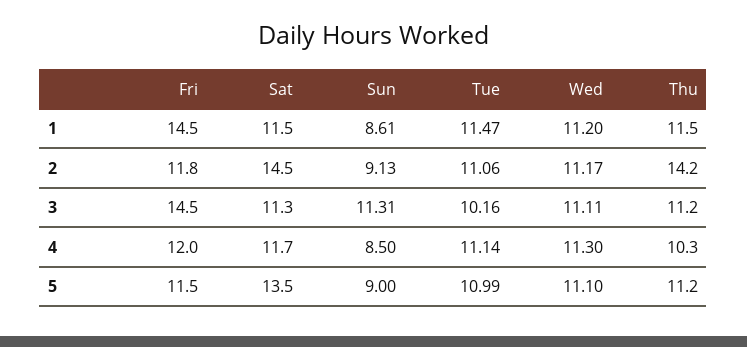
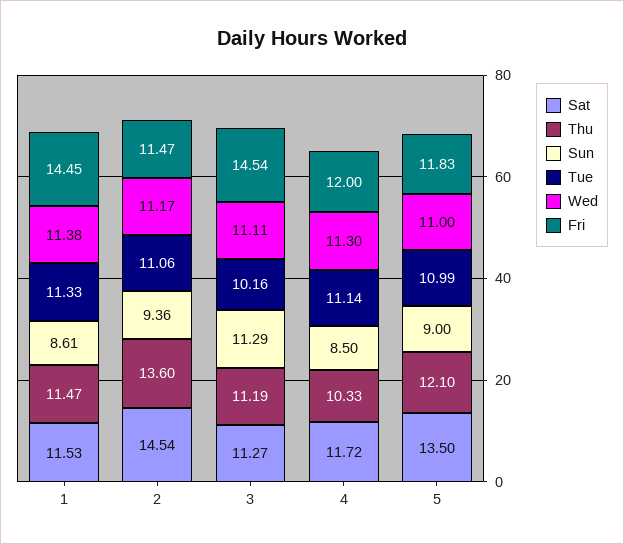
Tue, 1: 11.47 -> 11.33
Wed, 1: 11.2 -> 11.38
Fri, 2: 11.8 -> 11.47
Sun, 2: 9.13 -> 9.36
Thu, 2: 14.2 -> 13.6
Sun, 3: 11.31 -> 11.29
Fri, 5: 11.5 -> 11.83
Wed, 5: 11.1 -> 11
Thu, 5: 11.2 -> 12.1

